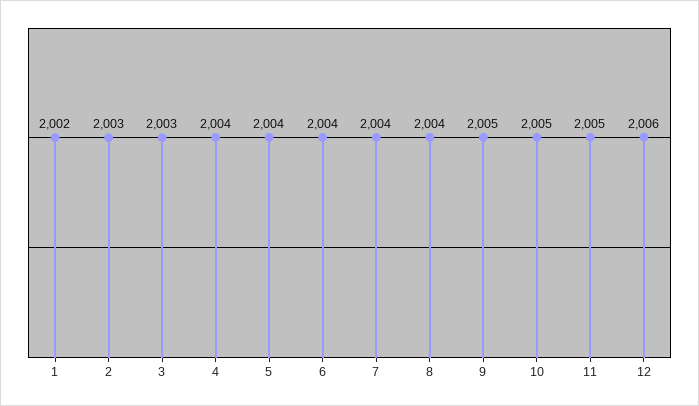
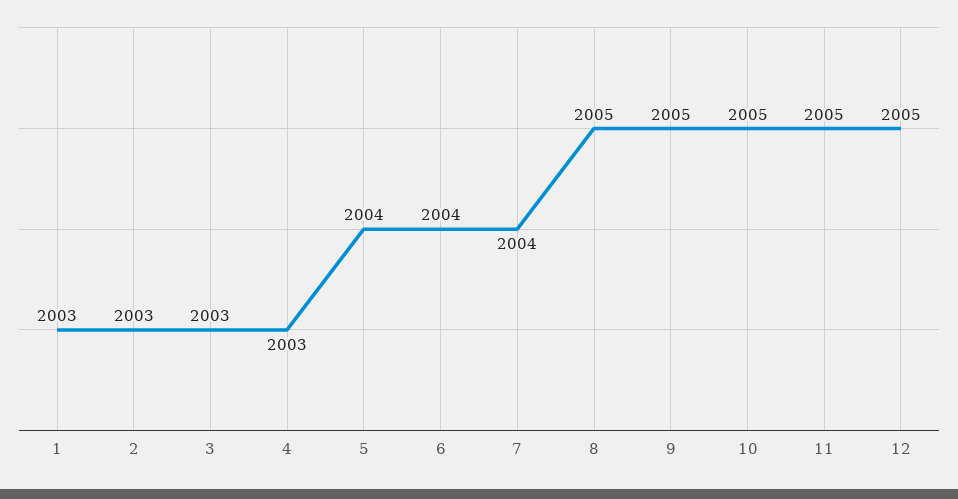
1: 2002 -> 2003
4: 2004 -> 2003
8: 2004 -> 2005
12: 2006 -> 2005

